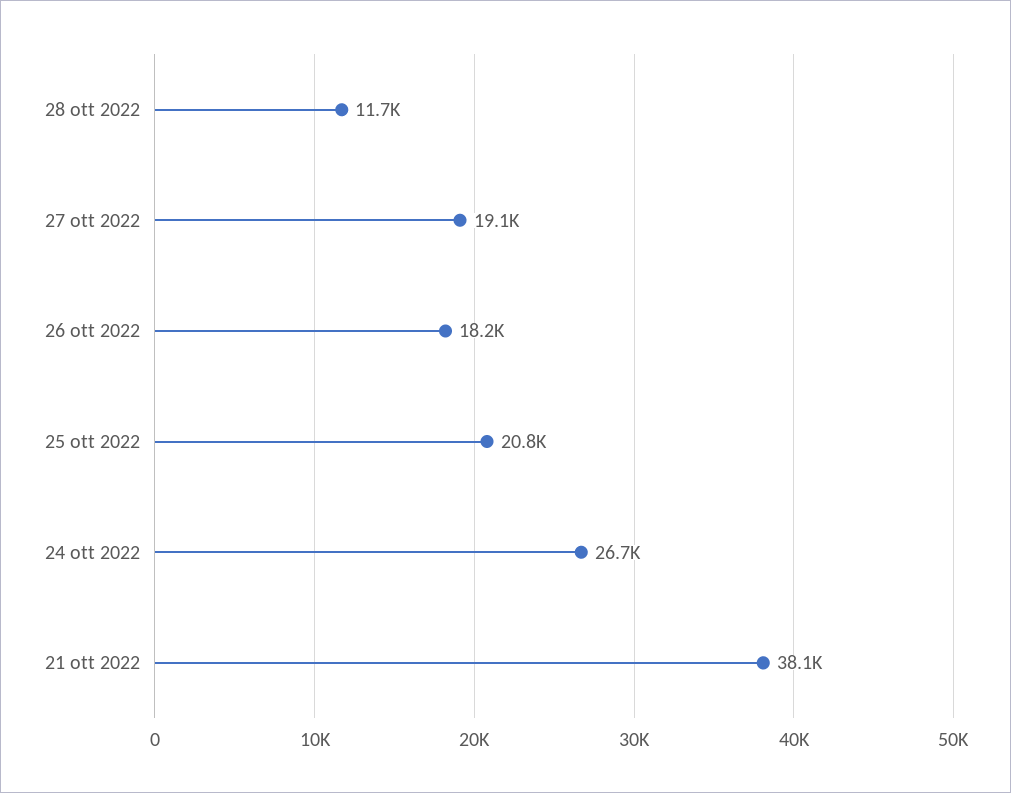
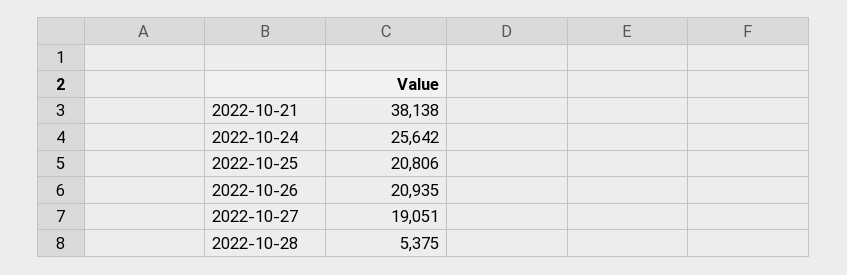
28 ott 2022: 11700 -> 5375
26 ott 2022: 18200 -> 20935
24 ott 2022: 26700 -> 25642

